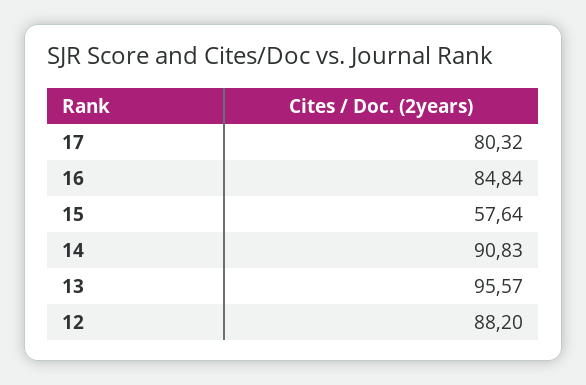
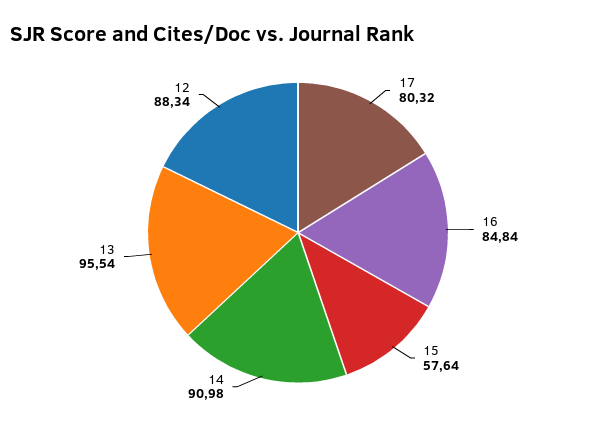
14: 90.83 -> 90.98
13: 95.57 -> 95.54
12: 88.2 -> 88.34

